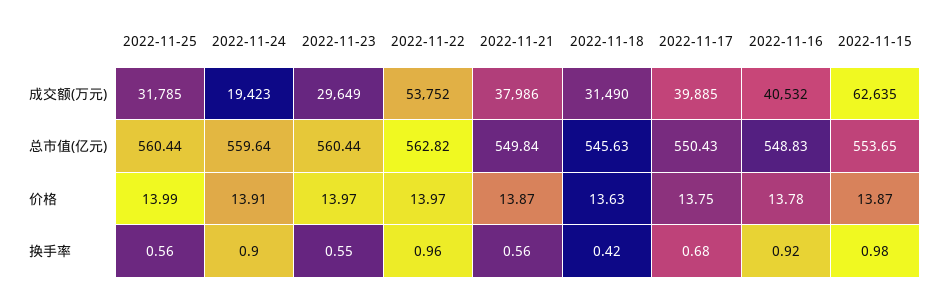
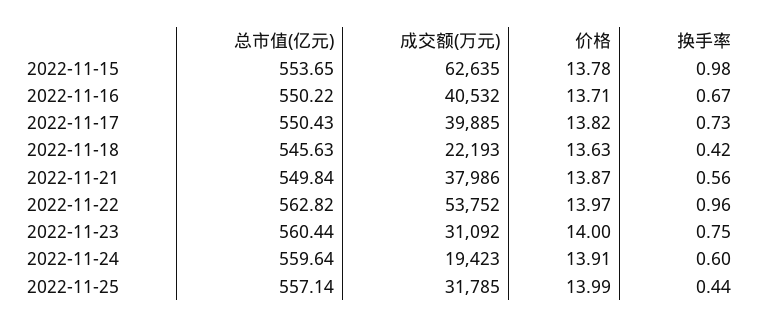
2022-11-23, 成交额(万元): 29649 -> 31092
2022-11-18, 成交额(万元): 31490 -> 22193
2022-11-25, 总市值(亿元): 560.44 -> 557.14
2022-11-16, 总市值(亿元): 548.83 -> 550.22
2022-11-23, 价格: 13.97 -> 14
2022-11-17, 价格: 13.75 -> 13.82
2022-11-16, 价格: 13.78 -> 13.71
2022-11-15, 价格: 13.87 -> 13.78
2022-11-25, 换手率: 0.56 -> 0.44
2022-11-24, 换手率: 0.9 -> 0.6
2022-11-23, 换手率: 0.55 -> 0.75
2022-11-17, 换手率: 0.68 -> 0.73
2022-11-16, 换手率: 0.92 -> 0.67

